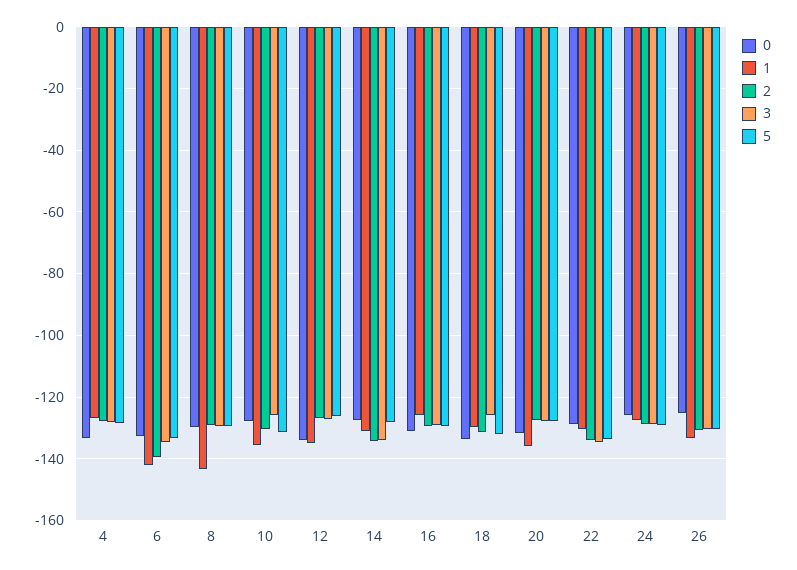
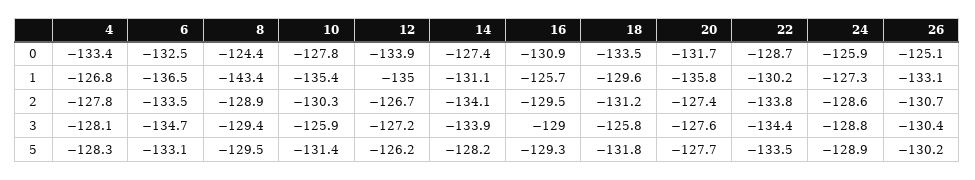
1, 6: -142 -> -136.5
2, 6: -140 -> -133.5
0, 8: -130 -> -124.4

